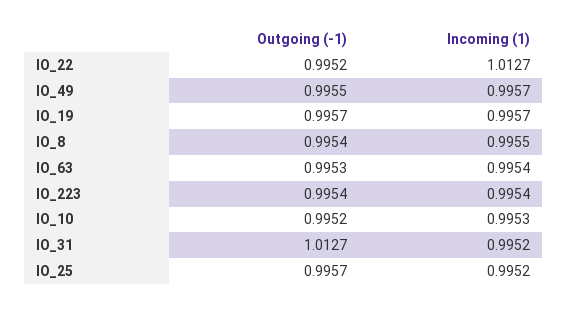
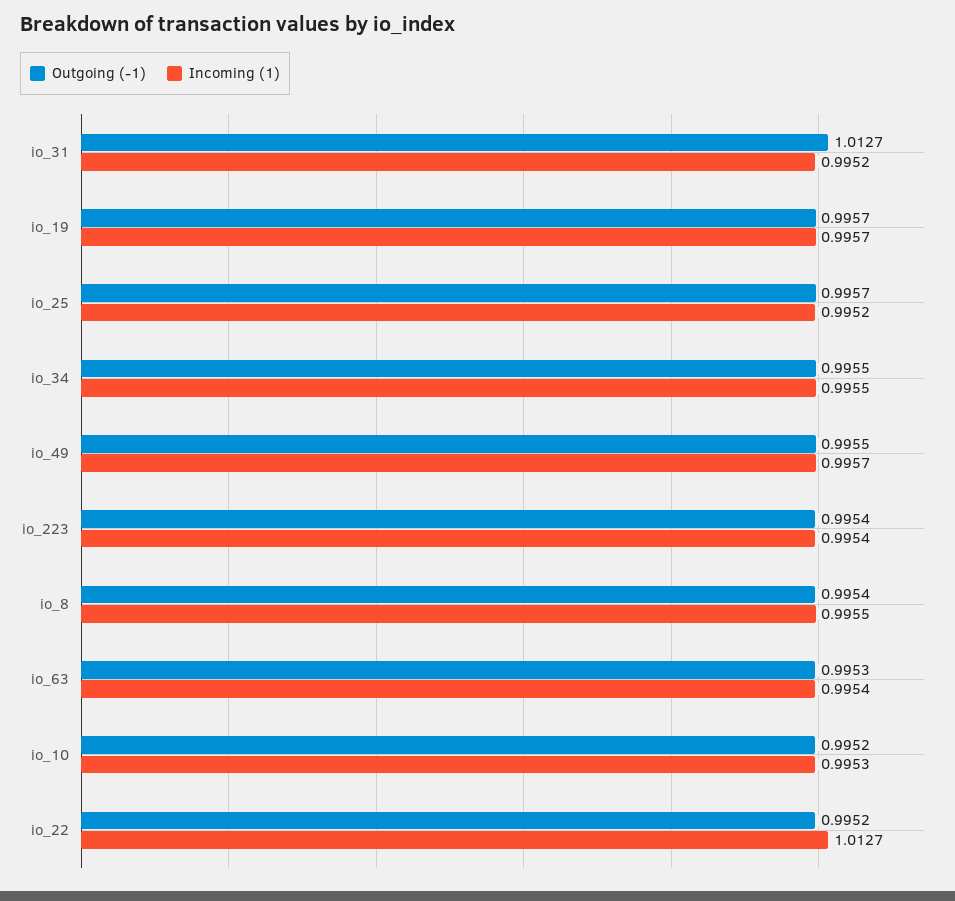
Outgoing (-1), io_34: none -> 0.9955
Incoming (1), io_34: none -> 0.9955

